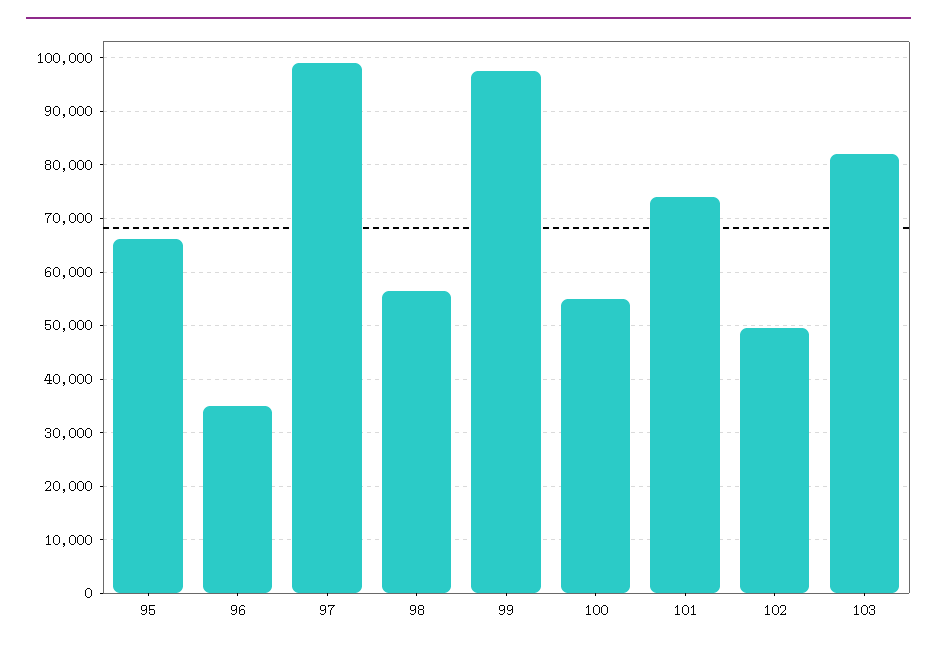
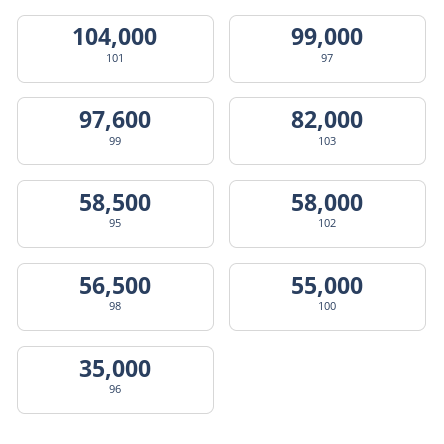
95: 66000 -> 58500
101: 74000 -> 104000
102: 50000 -> 58000

